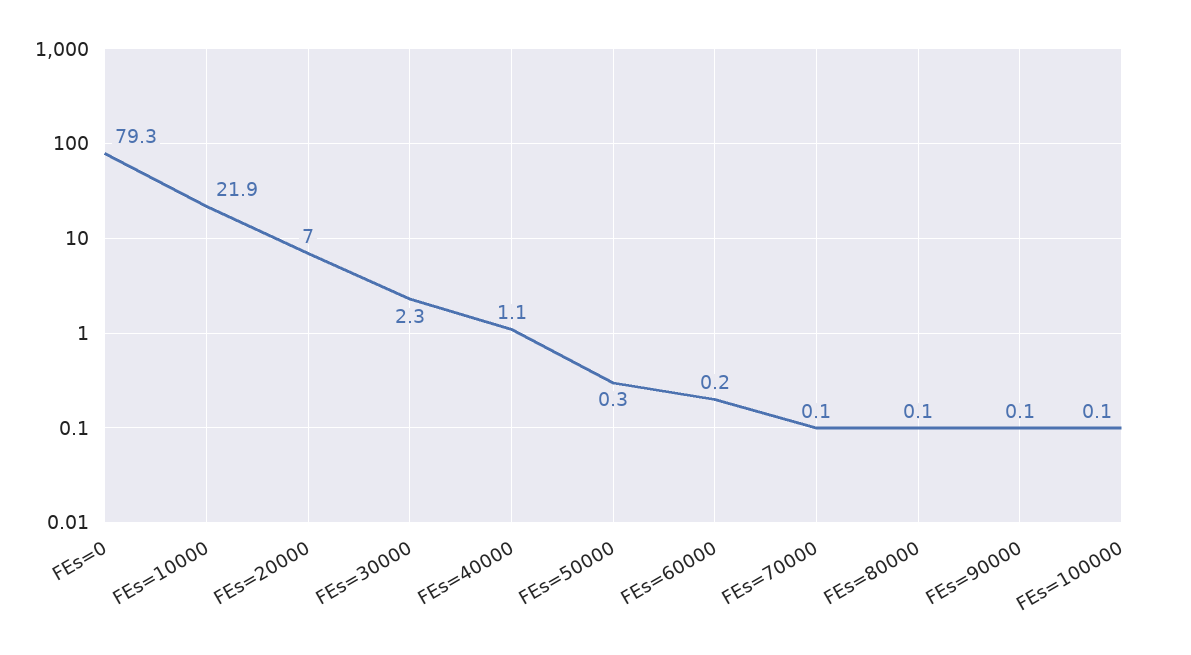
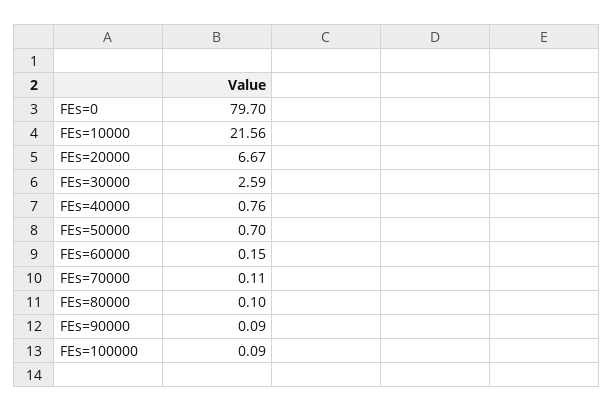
FEs=0: 79.3 -> 79.7
FEs=10000: 21.9 -> 21.56
FEs=20000: 7 -> 6.67
FEs=30000: 2.3 -> 2.59
FEs=40000: 1.1 -> 0.76
FEs=50000: 0.3 -> 0.7

